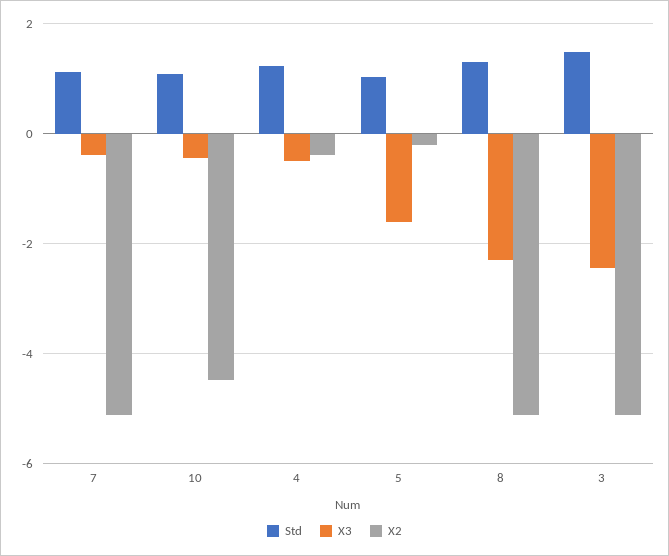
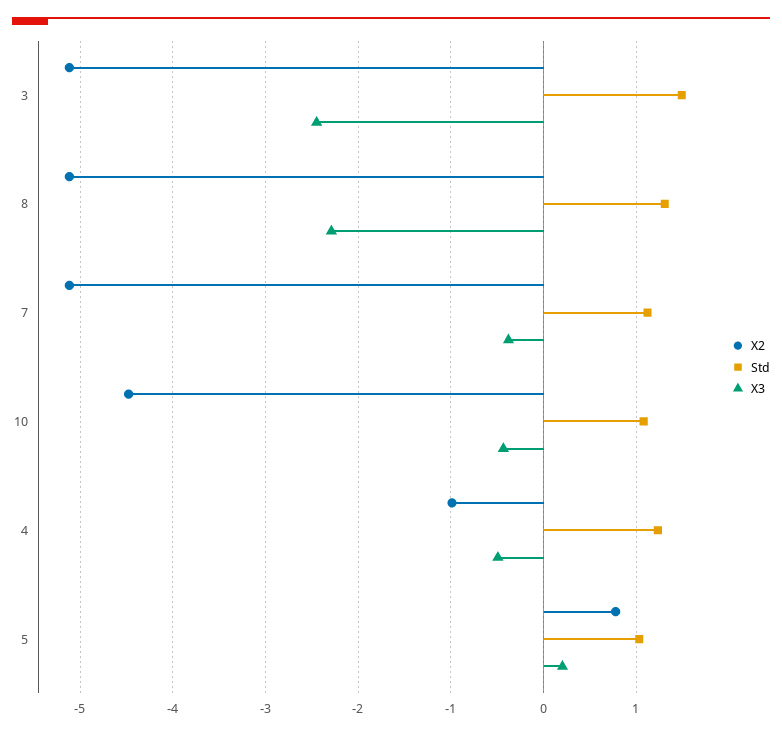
X2, 4: -0.4 -> -1
X3, 5: -1.6 -> 0.2
X2, 5: -0.2 -> 0.8

